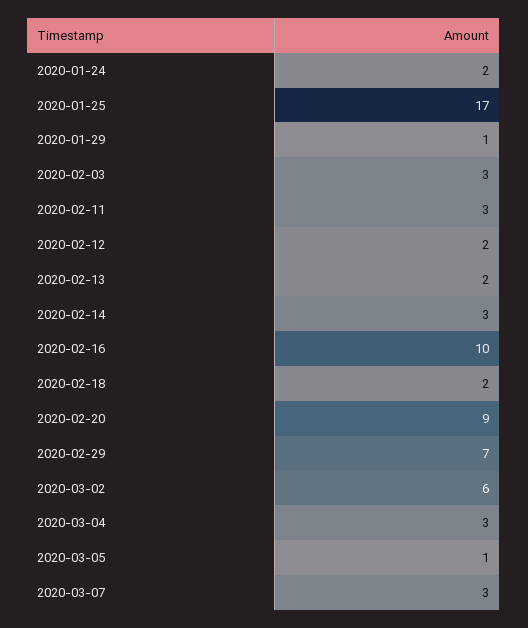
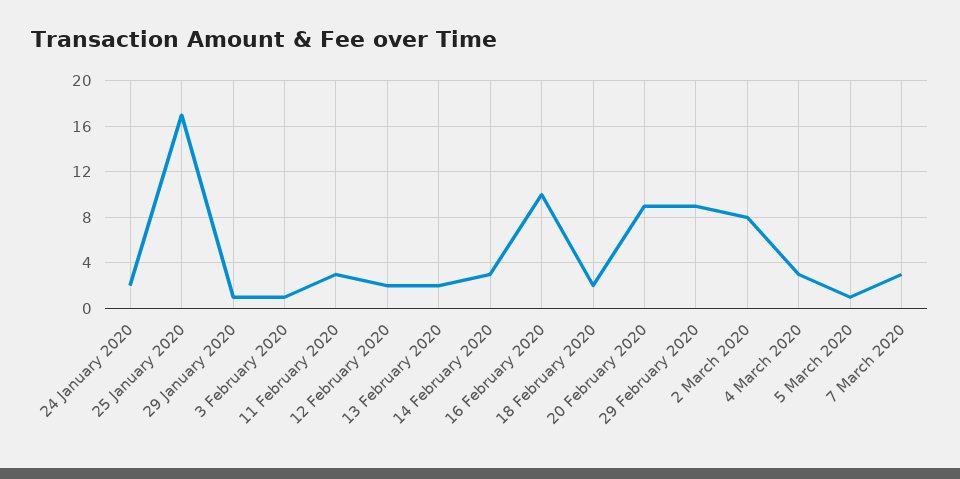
2020-02-03: 3 -> 1
2020-02-29: 7 -> 9
2020-03-02: 6 -> 8

